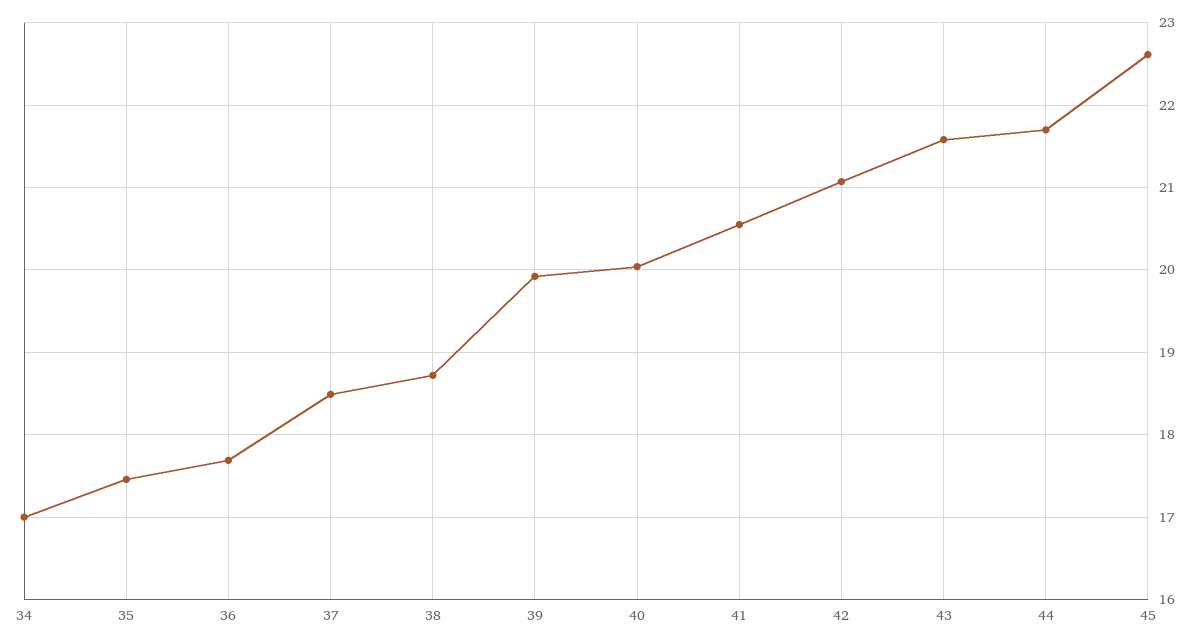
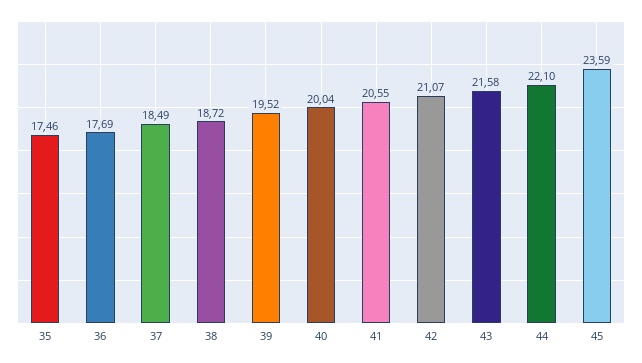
34: 17 -> none
39: 19.9 -> 19.52
44: 21.7 -> 22.1
45: 22.6 -> 23.59

